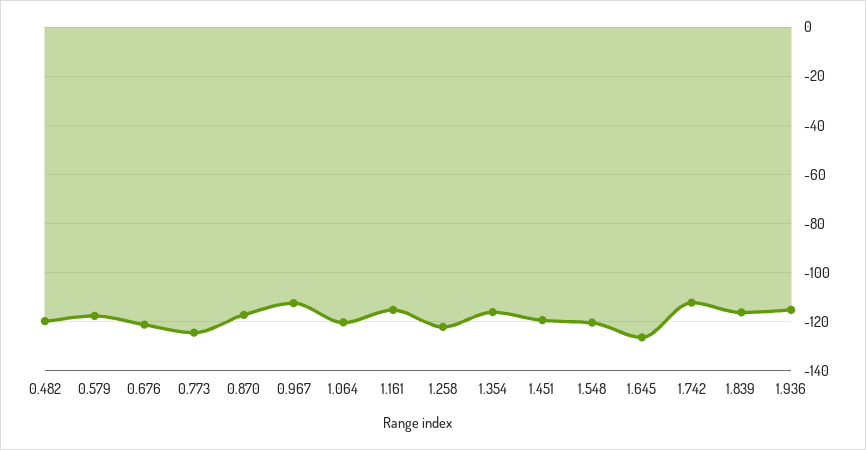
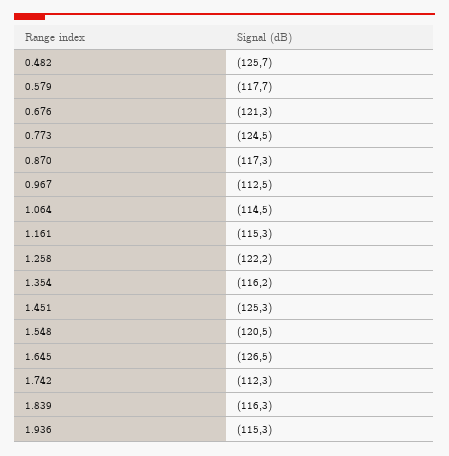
0.482: -120 -> -125.7
1.064: -120 -> -114.5
1.451: -120 -> -125.3

